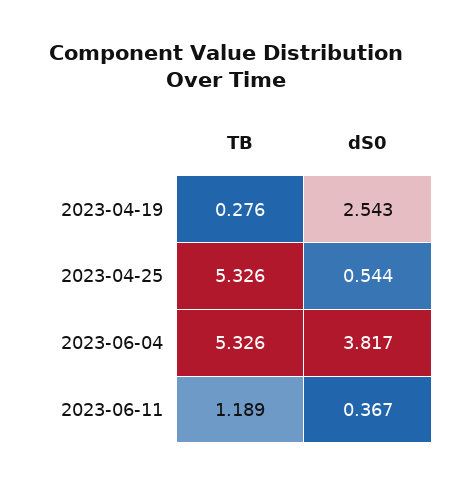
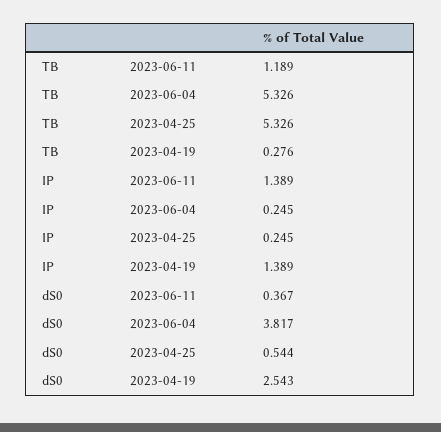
IP, 2023-06-11: none -> 1.389
IP, 2023-06-04: none -> 0.245
IP, 2023-04-25: none -> 0.245
IP, 2023-04-19: none -> 1.389

